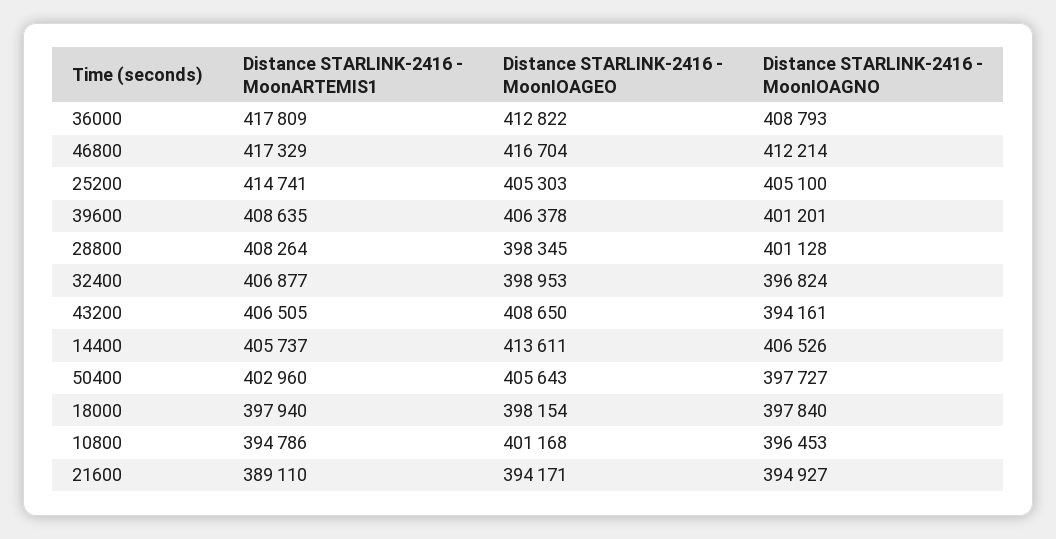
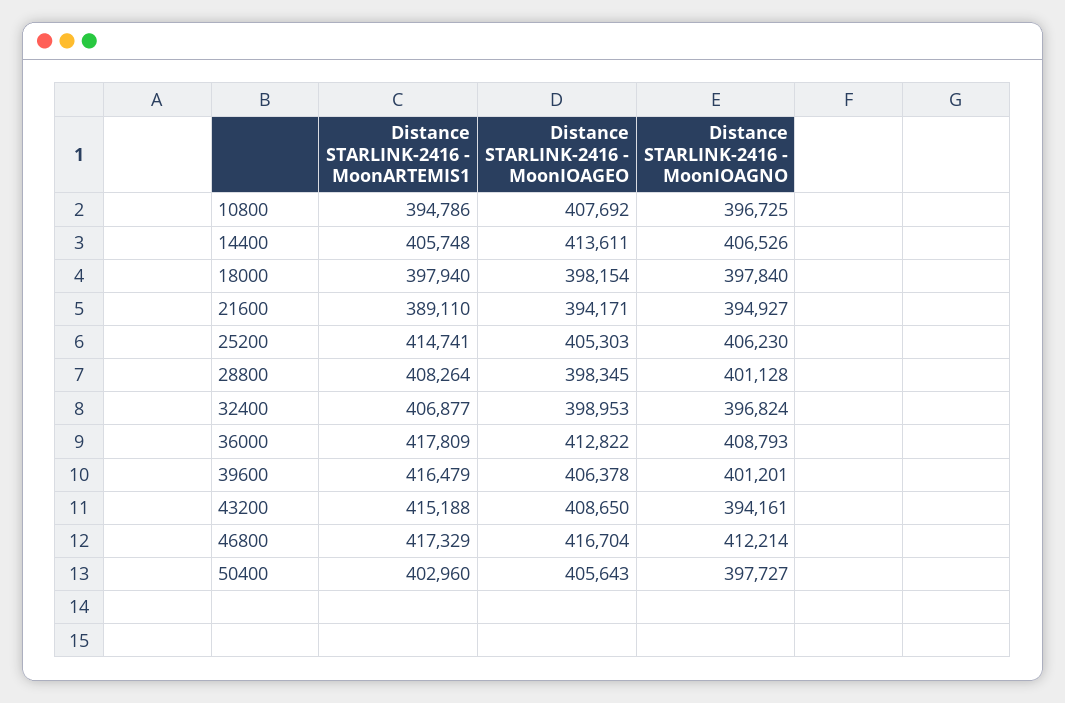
Distance STARLINK-2416 - MoonIOAGNO, 25200: 405100 -> 406230
Distance STARLINK-2416 - MoonARTEMIS1, 39600: 408635 -> 416479
Distance STARLINK-2416 - MoonARTEMIS1, 43200: 406505 -> 415188
Distance STARLINK-2416 - MoonARTEMIS1, 14400: 405737 -> 405748
Distance STARLINK-2416 - MoonIOAGEO, 10800: 401168 -> 407692
Distance STARLINK-2416 - MoonIOAGNO, 10800: 396453 -> 396725

